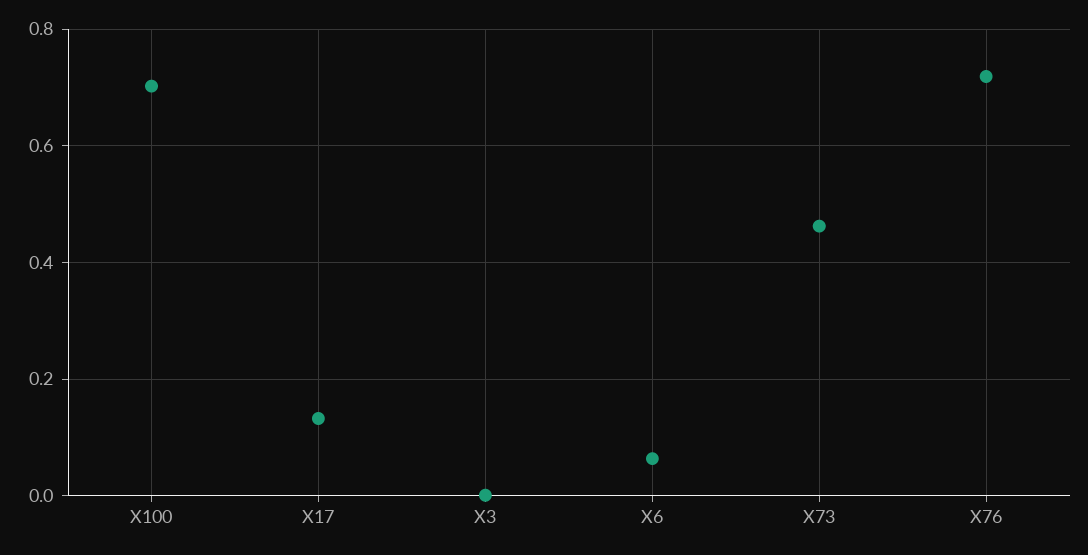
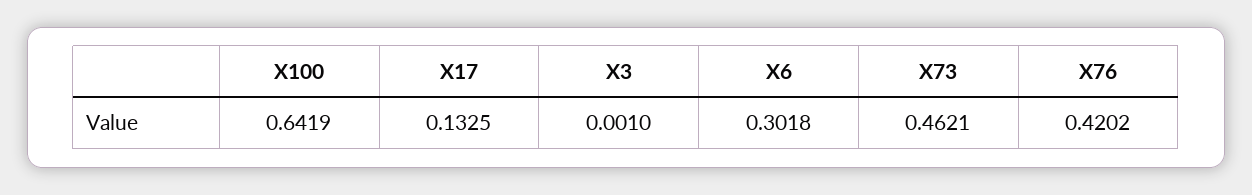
X100: 0.7 -> 0.6419
X6: 0.06 -> 0.3018
X76: 0.72 -> 0.4202

